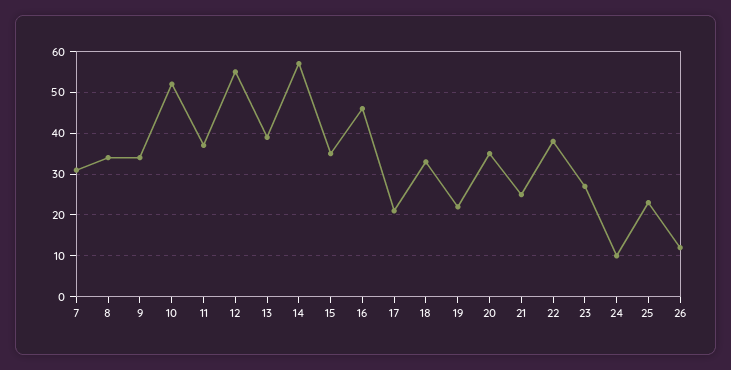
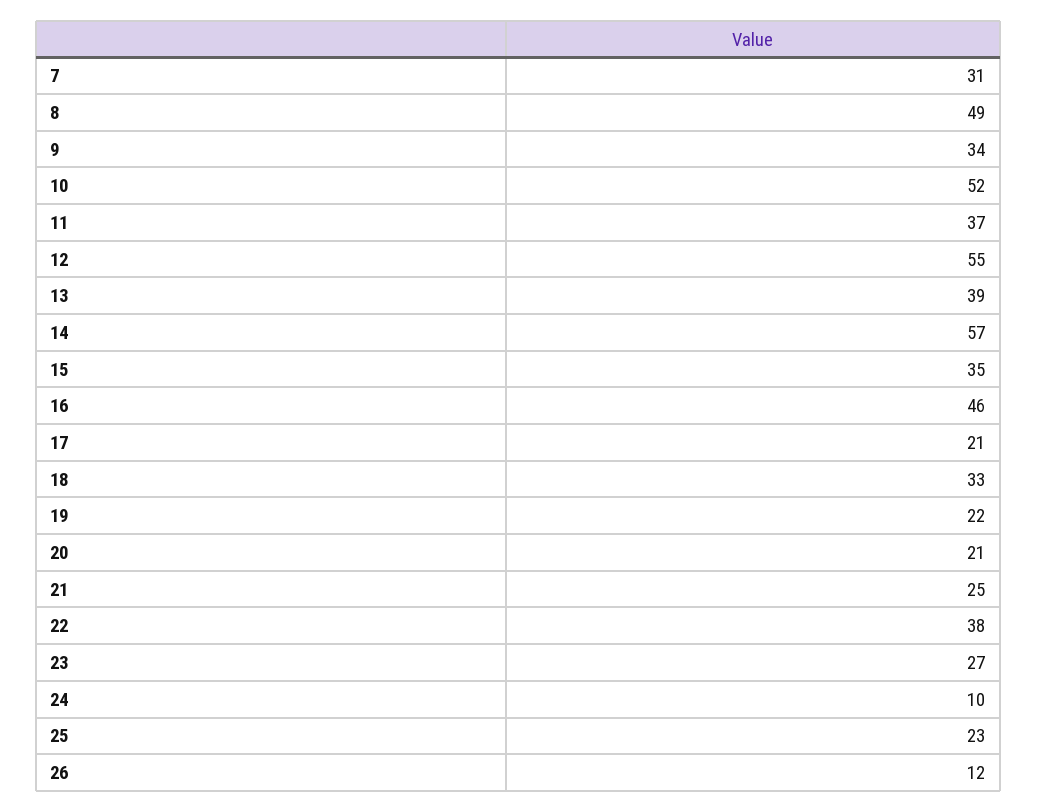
8: 35 -> 49
20: 35 -> 21

